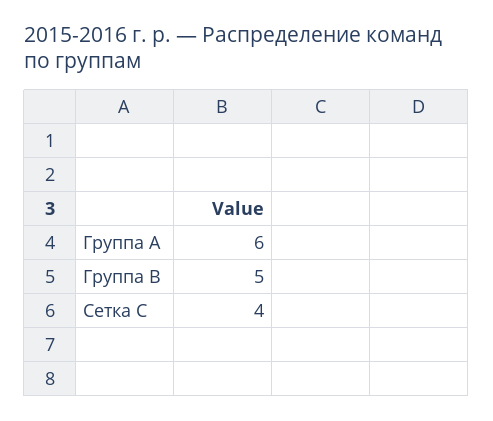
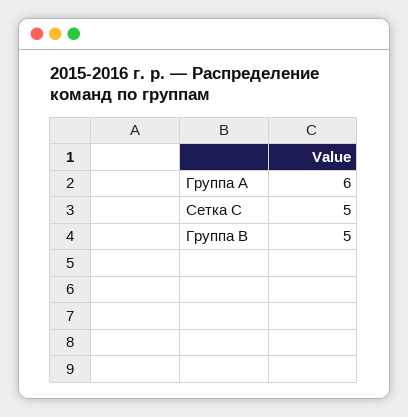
Сетка C: 4 -> 5

